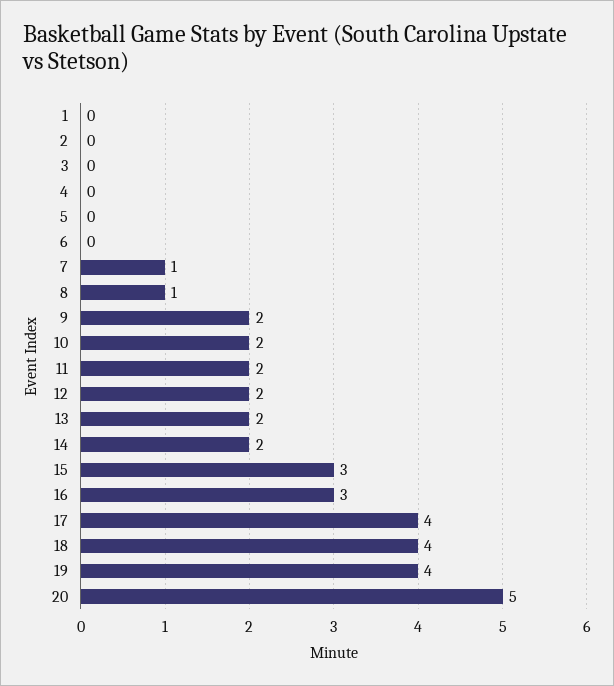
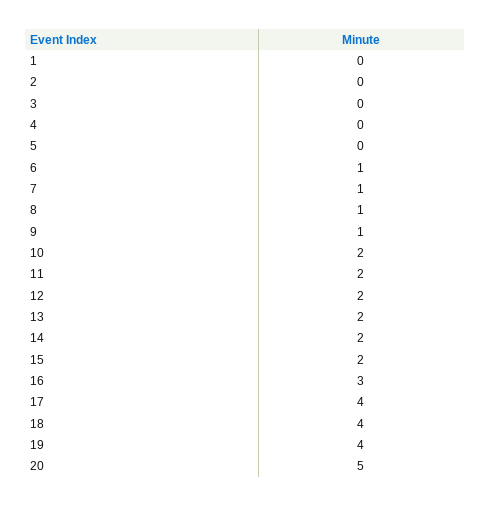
6: 0 -> 1
9: 2 -> 1
15: 3 -> 2

